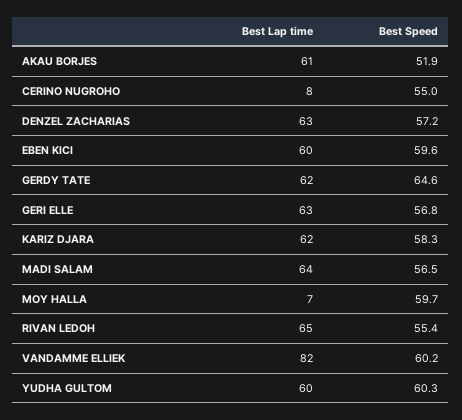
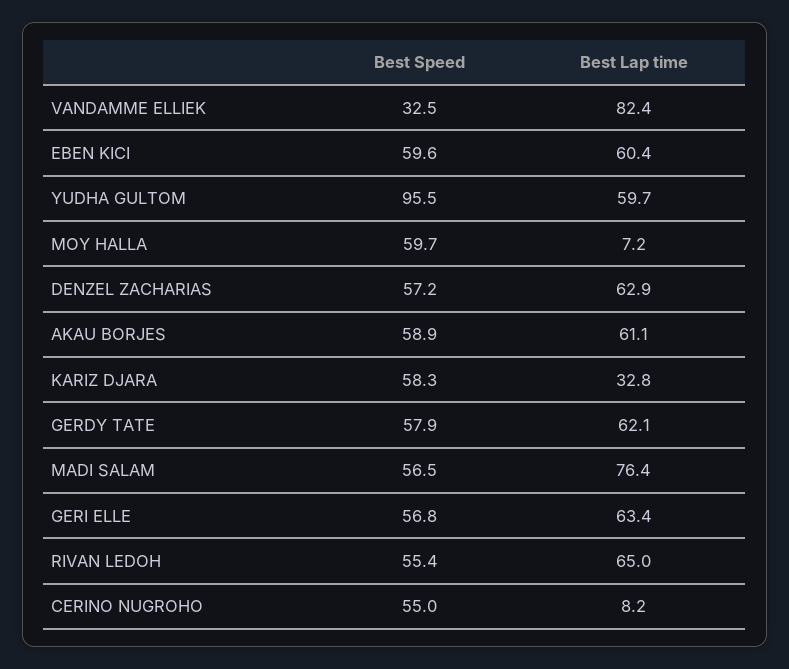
Best Speed, AKAU BORJES: 51.9 -> 58.9
Best Speed, GERDY TATE: 64.6 -> 57.9
Best Lap time, KARIZ DJARA: 62 -> 32.8
Best Lap time, MADI SALAM: 64 -> 76.4
Best Speed, VANDAMME ELLIEK: 60.2 -> 32.5
Best Speed, YUDHA GULTOM: 60.3 -> 95.5

